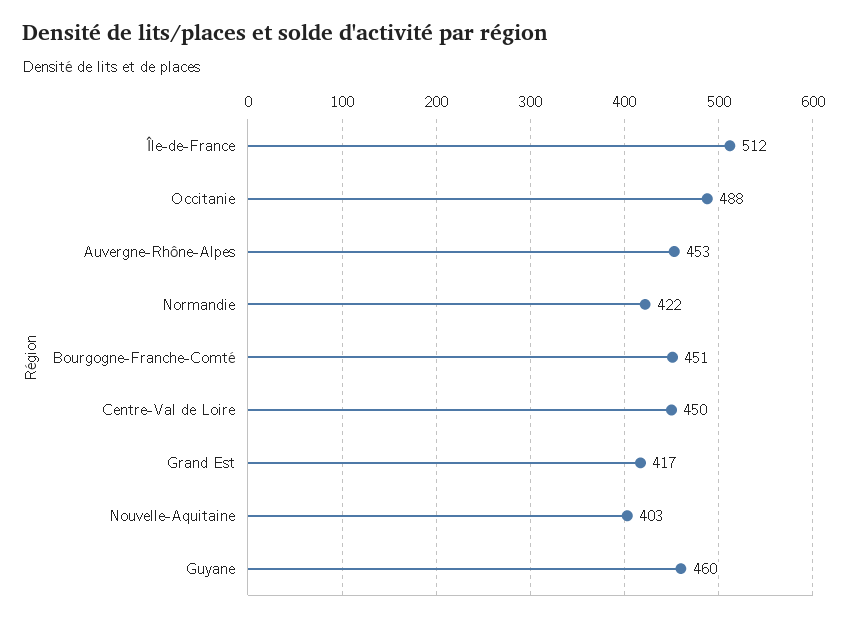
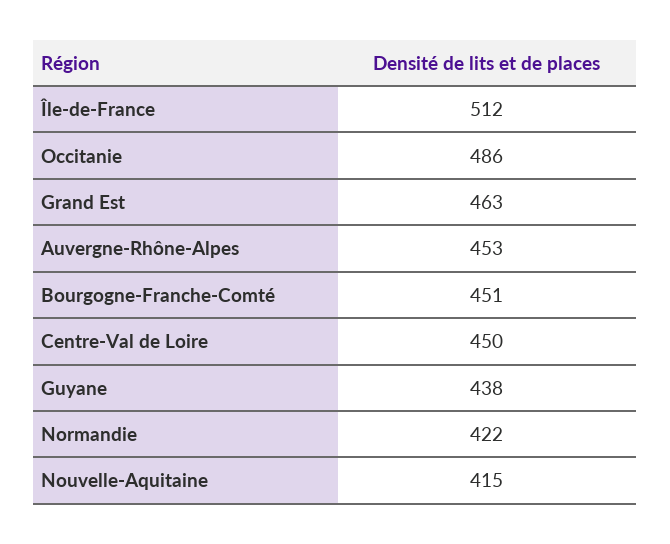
Occitanie: 488 -> 486
Grand Est: 417 -> 463
Nouvelle-Aquitaine: 403 -> 415
Guyane: 460 -> 438

